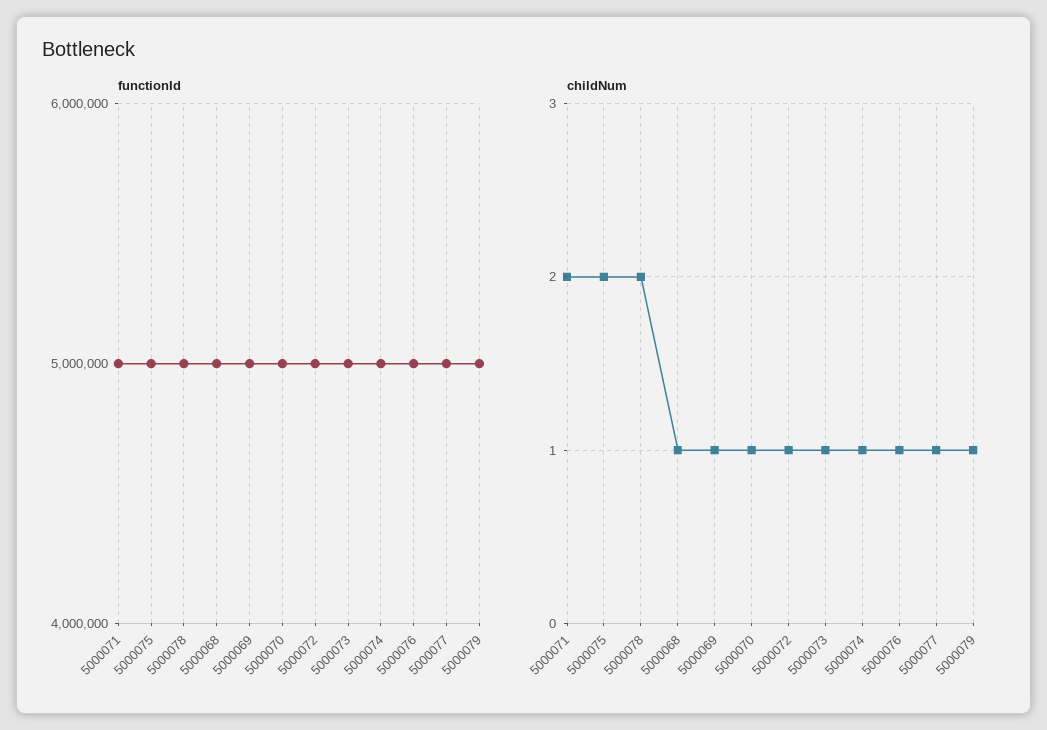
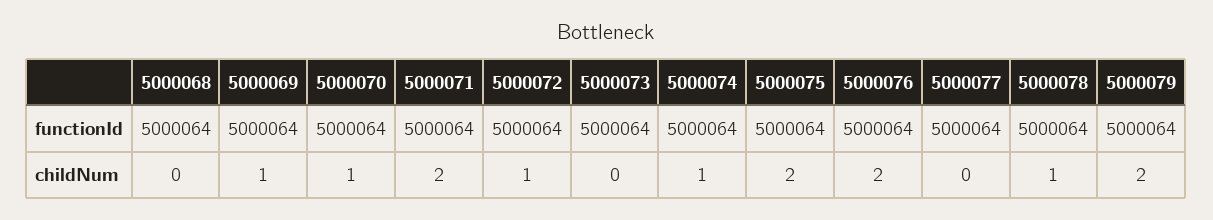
childNum, 5000078: 2 -> 1
childNum, 5000068: 1 -> 0
childNum, 5000073: 1 -> 0
childNum, 5000076: 1 -> 2
childNum, 5000077: 1 -> 0
childNum, 5000079: 1 -> 2

